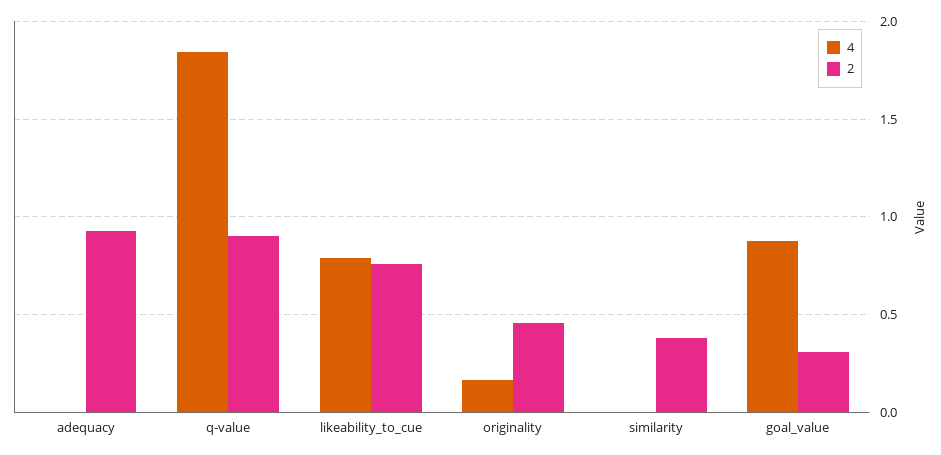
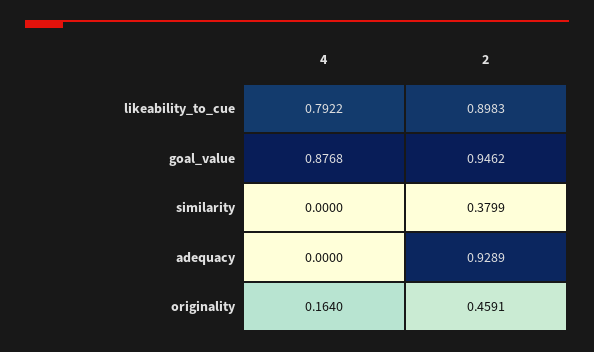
4, q-value: 1.85 -> none
2, q-value: 0.9 -> none
2, likeability_to_cue: 0.75 -> 0.8983
2, goal_value: 0.3 -> 0.9462

